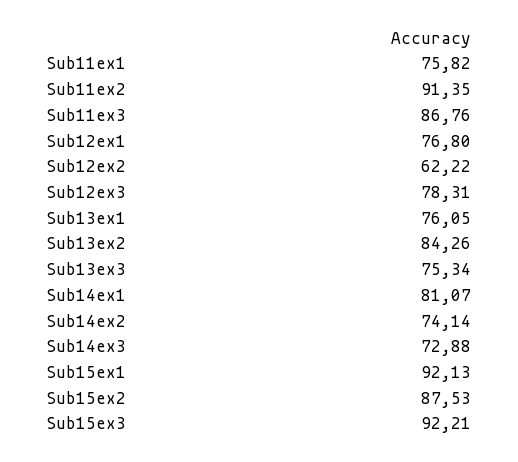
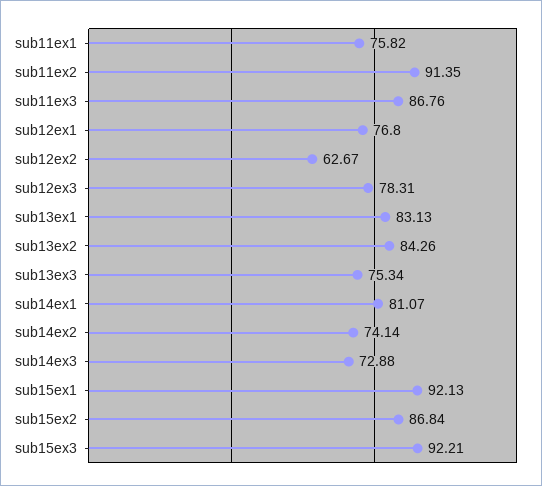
Sub12ex2: 62.22 -> 62.67
Sub13ex1: 76.05 -> 83.13
Sub15ex2: 87.53 -> 86.84

